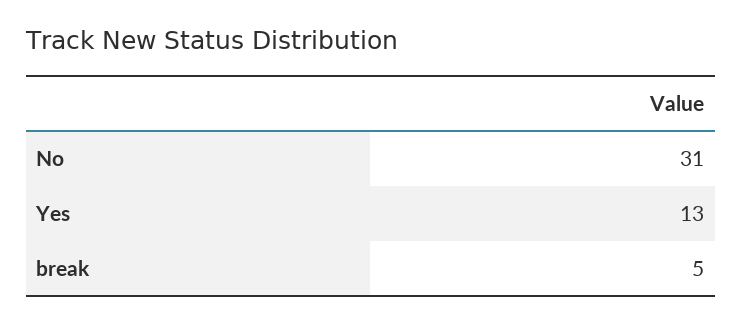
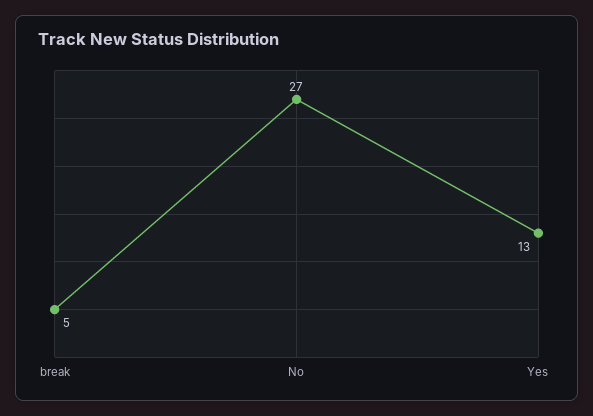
No: 31 -> 27

